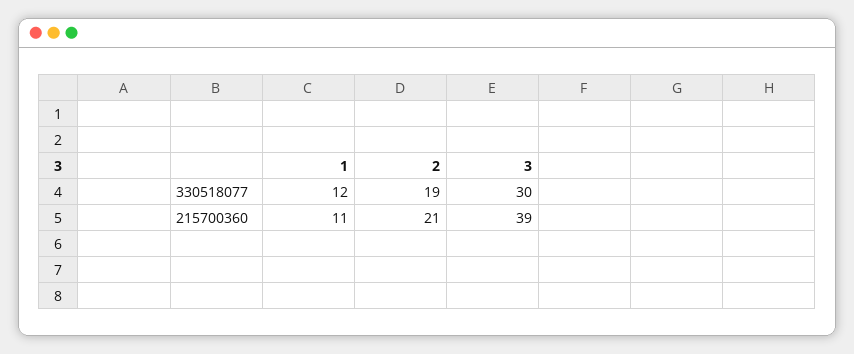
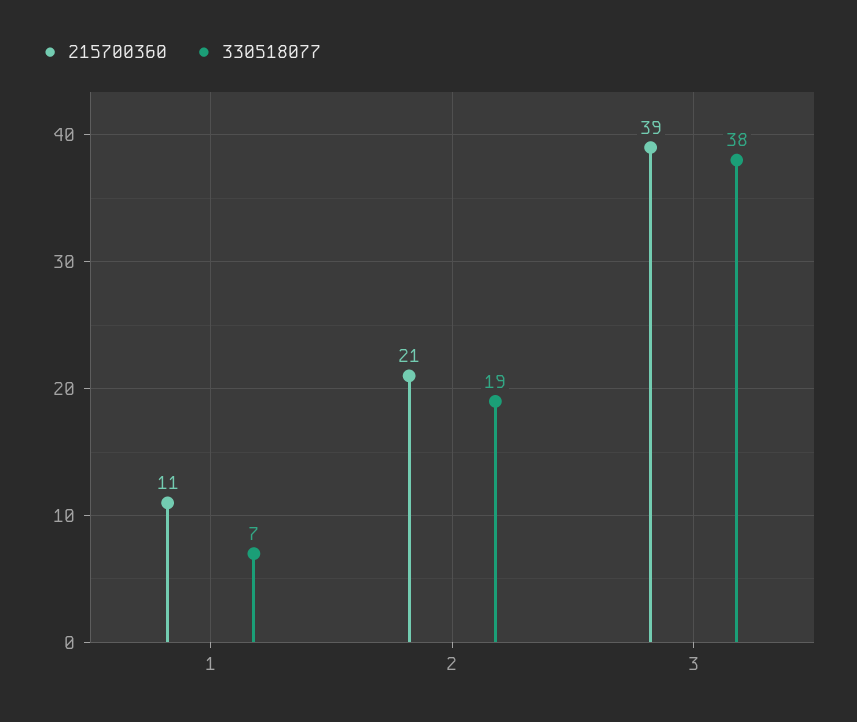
330518077, 1: 12 -> 7
330518077, 3: 30 -> 38

